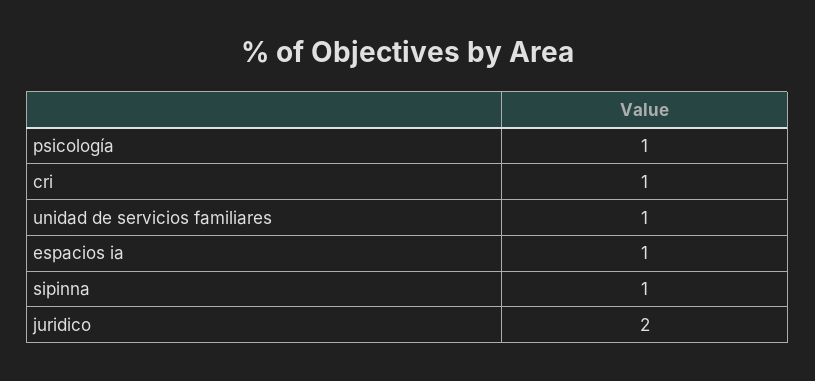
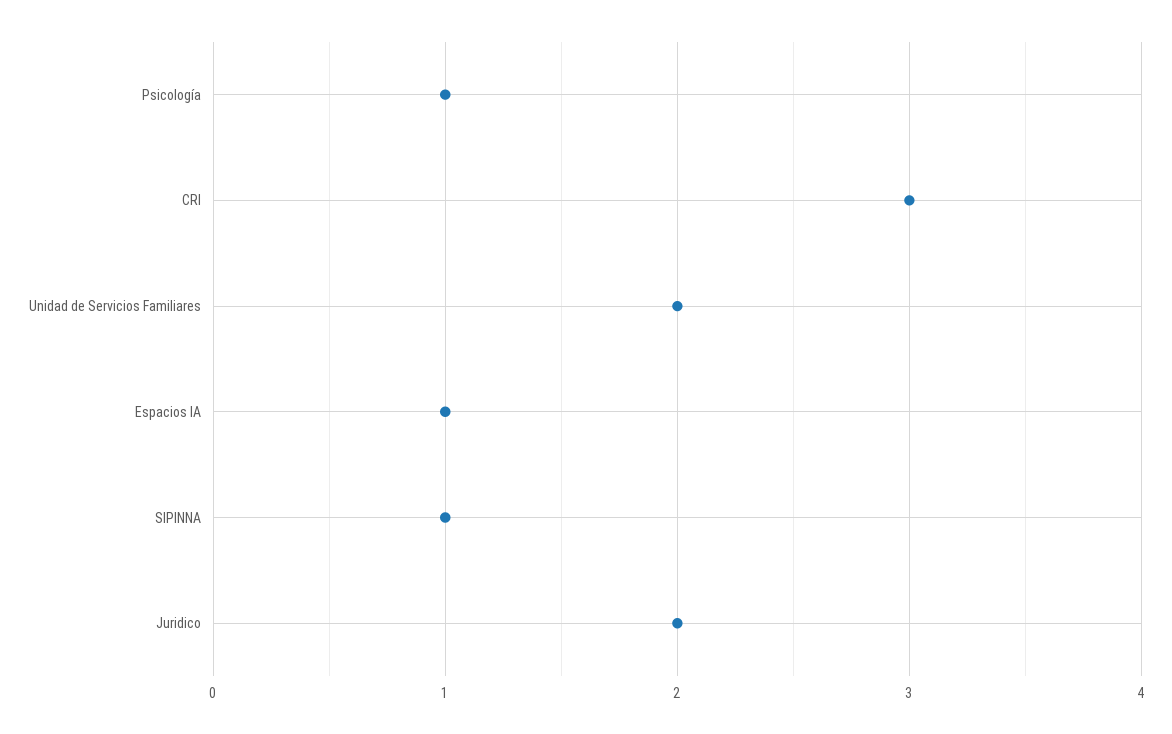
cri: 1 -> 3
unidad de servicios familiares: 1 -> 2

